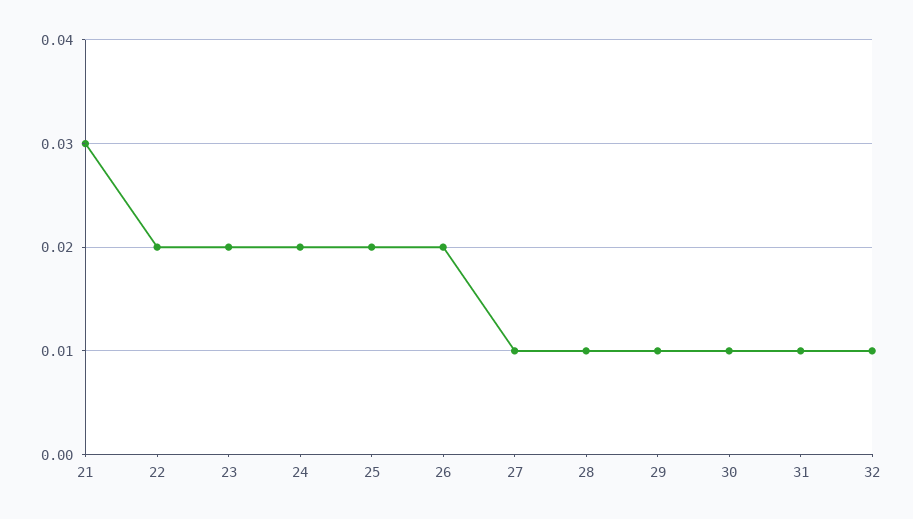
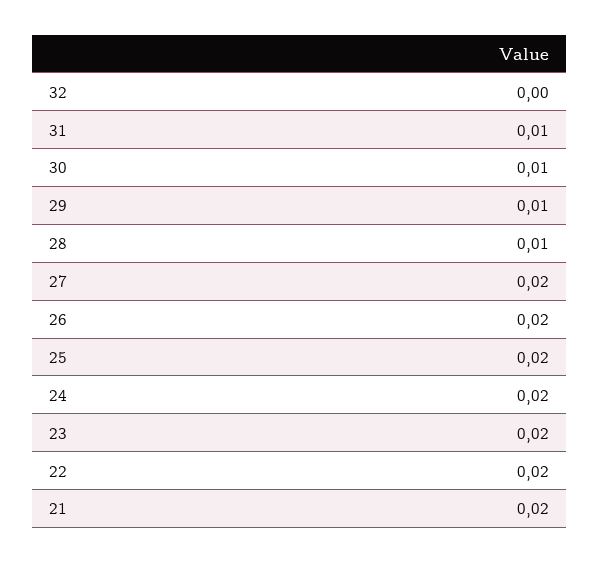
21: 0.03 -> 0.02
27: 0.01 -> 0.02
32: 0.01 -> 0

